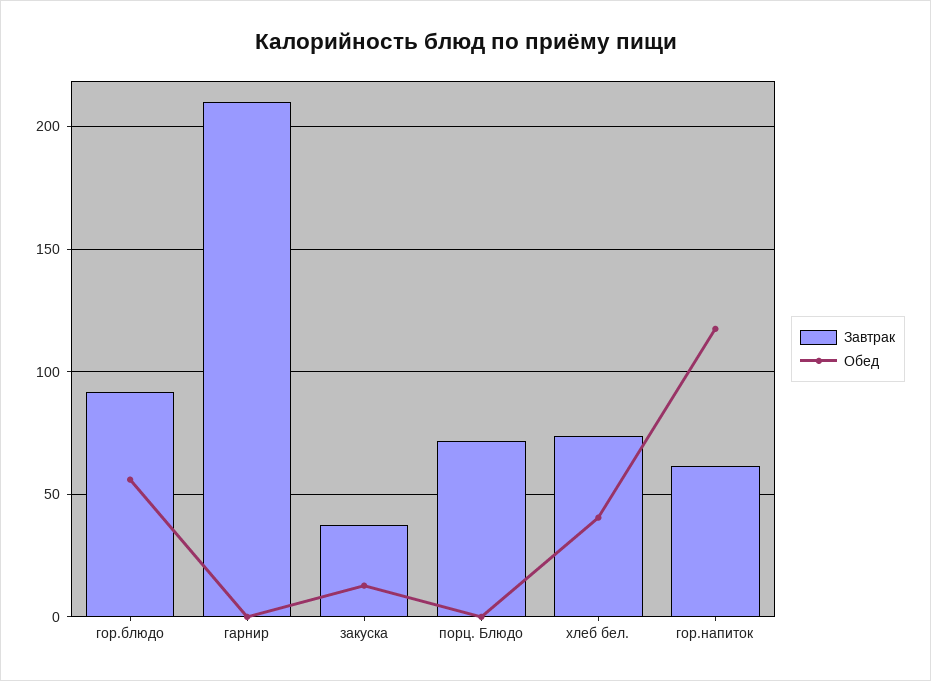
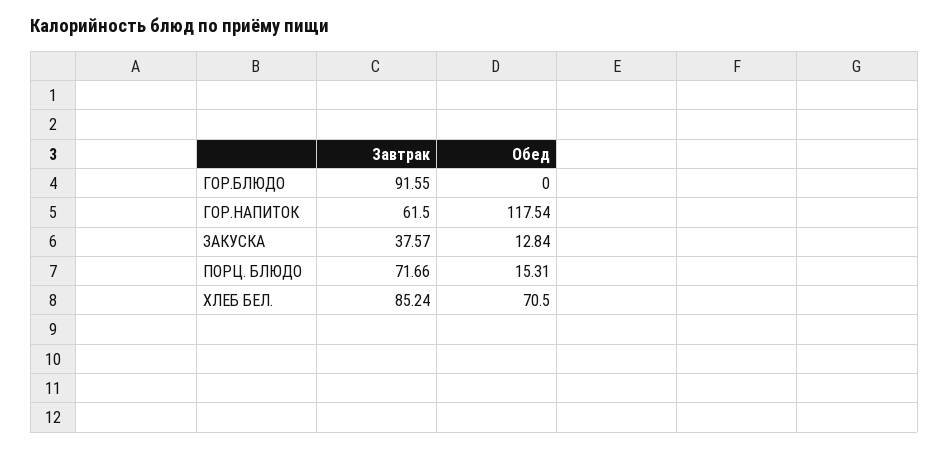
Обед, гор.блюдо: 55 -> 0
Завтрак, гарнир: 210 -> none
Обед, гарнир: 0 -> none
Обед, порц. Блюдо: 0 -> 15.31
Завтрак, хлеб бел.: 75 -> 85.24
Обед, хлеб бел.: 40 -> 70.5

